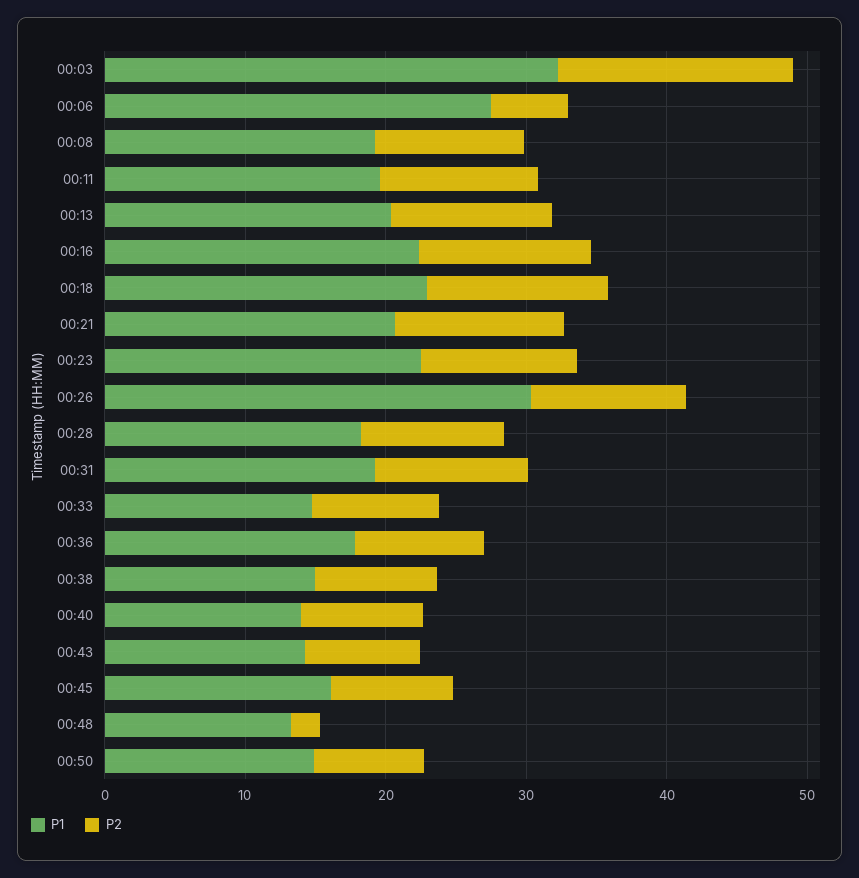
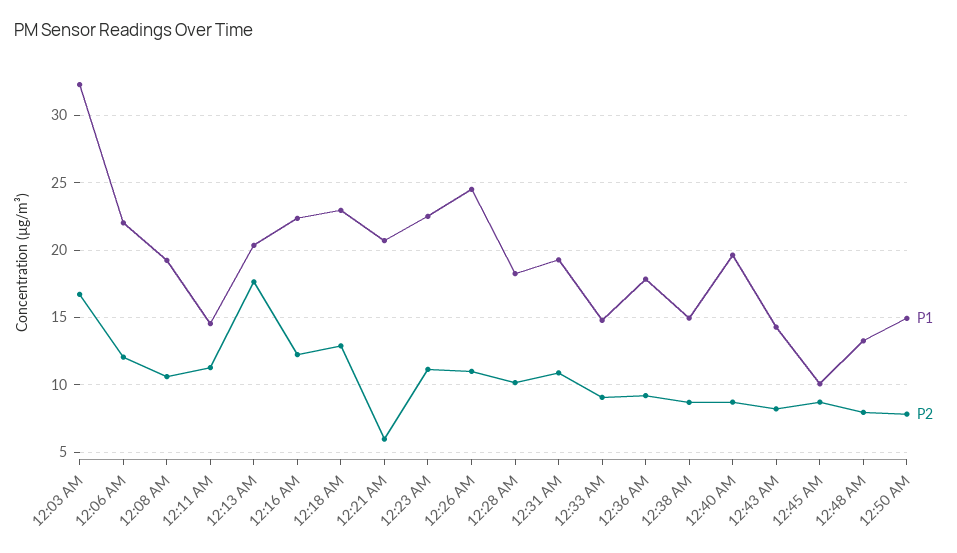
P1, 00:06: 28 -> 22
P2, 00:06: 6 -> 12
P1, 00:11: 20 -> 14.5
P2, 00:13: 12 -> 17.5
P2, 00:21: 12 -> 6
P1, 00:26: 30 -> 24.5
P1, 00:40: 14 -> 19.5
P1, 00:45: 16 -> 10
P2, 00:48: 2 -> 8

